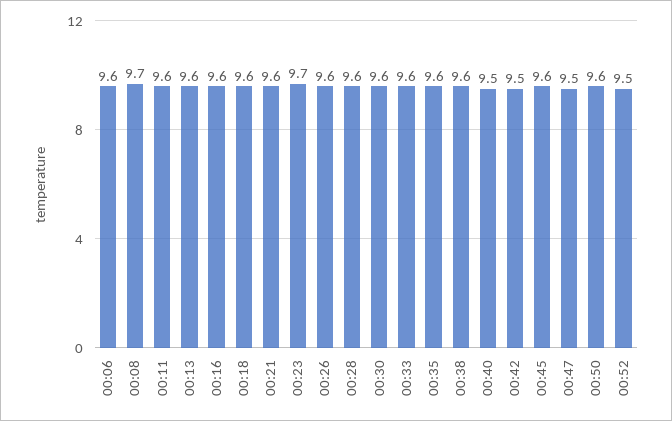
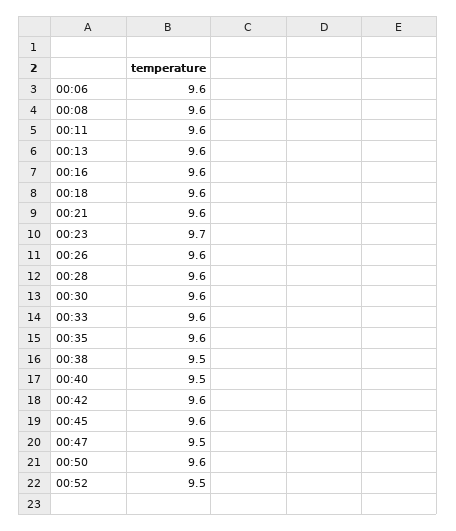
00:08: 9.7 -> 9.6
00:38: 9.6 -> 9.5
00:42: 9.5 -> 9.6

